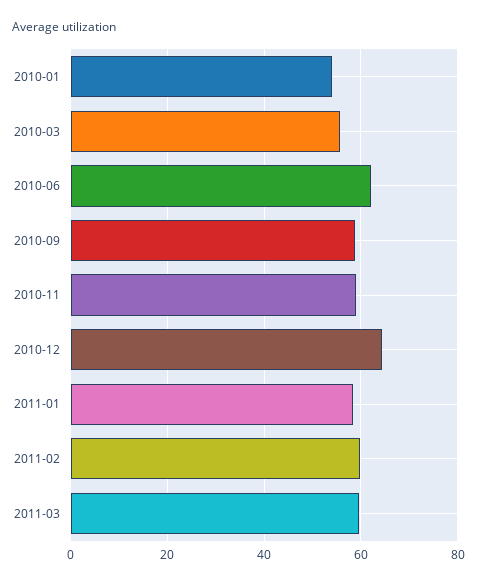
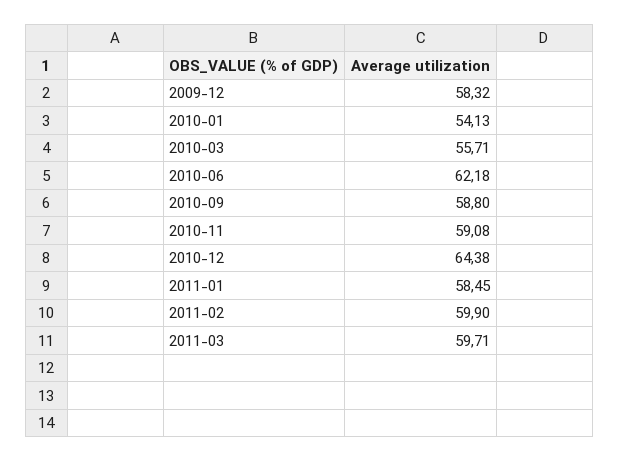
2009-12: none -> 58.32

